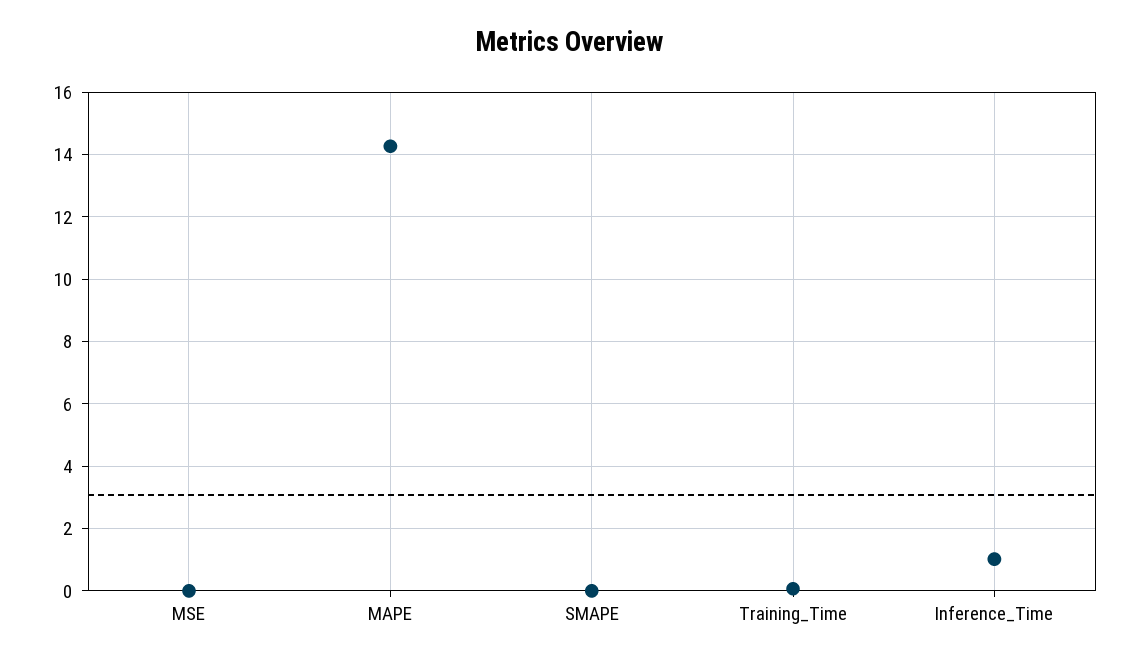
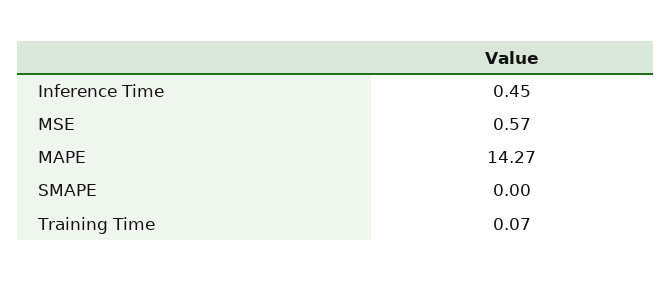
MSE: 0 -> 0.57
Inference_Time: 1 -> 0.45

